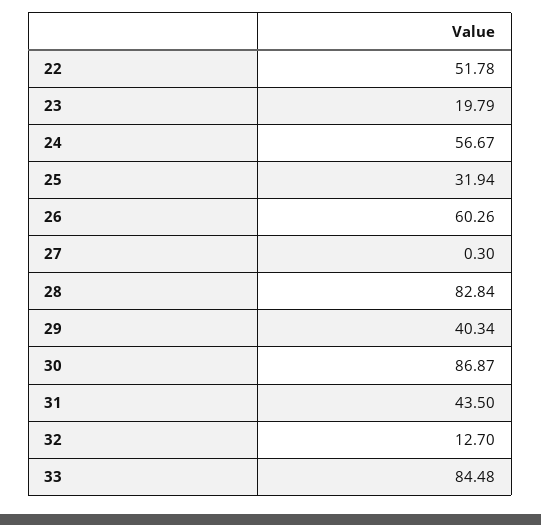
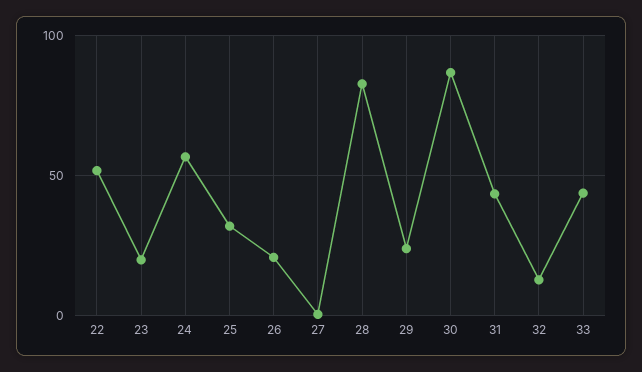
26: 60.26 -> 20
29: 40.34 -> 25
33: 84.48 -> 45

